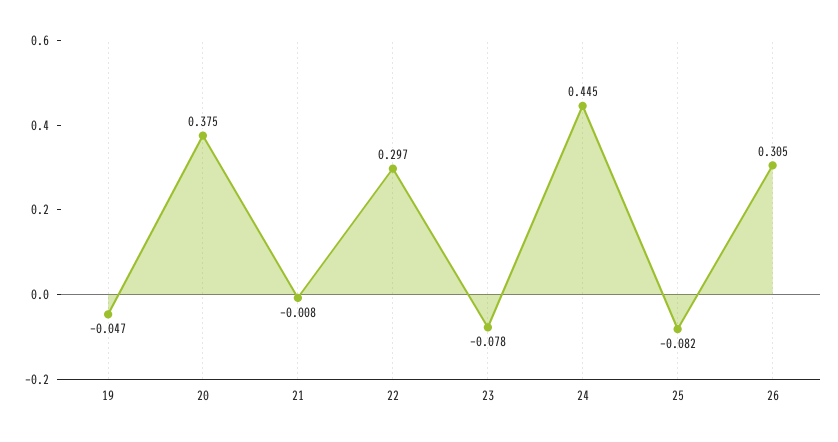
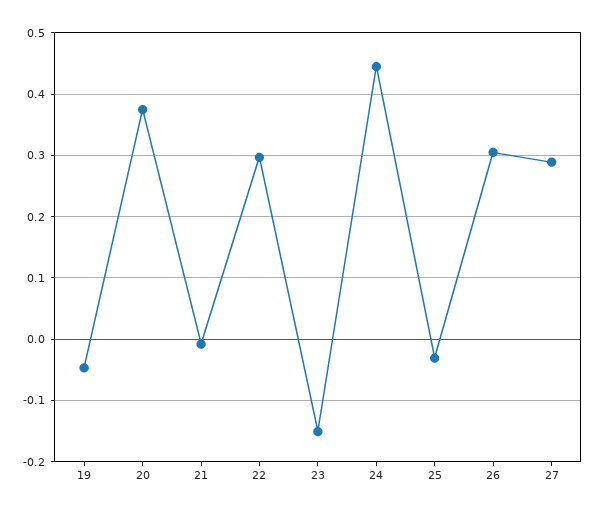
23: -0.078 -> -0.15
25: -0.082 -> -0.03
27: none -> 0.29

